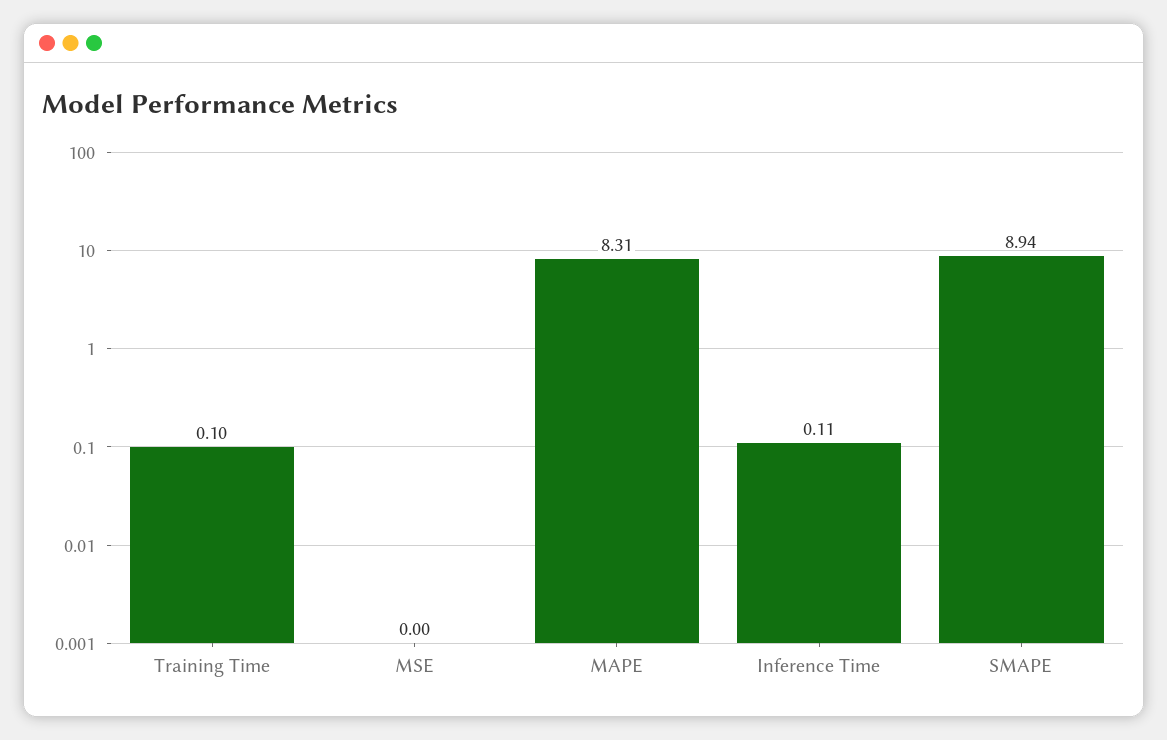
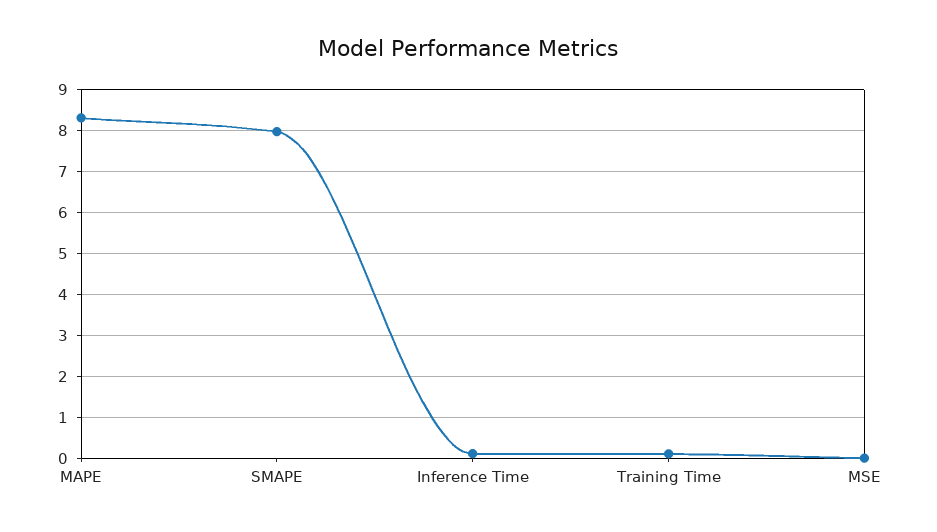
SMAPE: 8.94 -> 8

